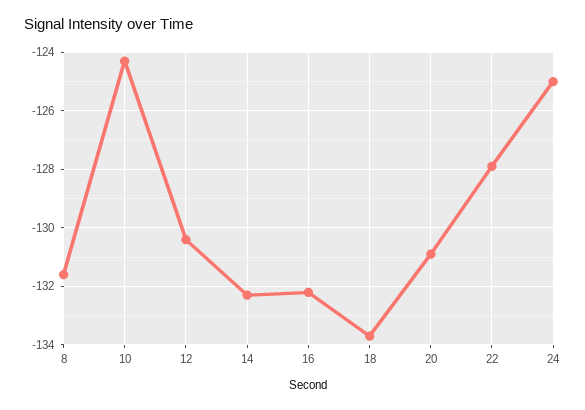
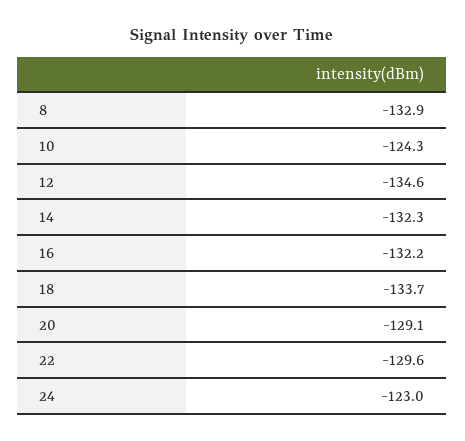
8: -131.5 -> -132.9
12: -130.5 -> -134.6
20: -131 -> -129.1
22: -128 -> -129.6
24: -125 -> -123

